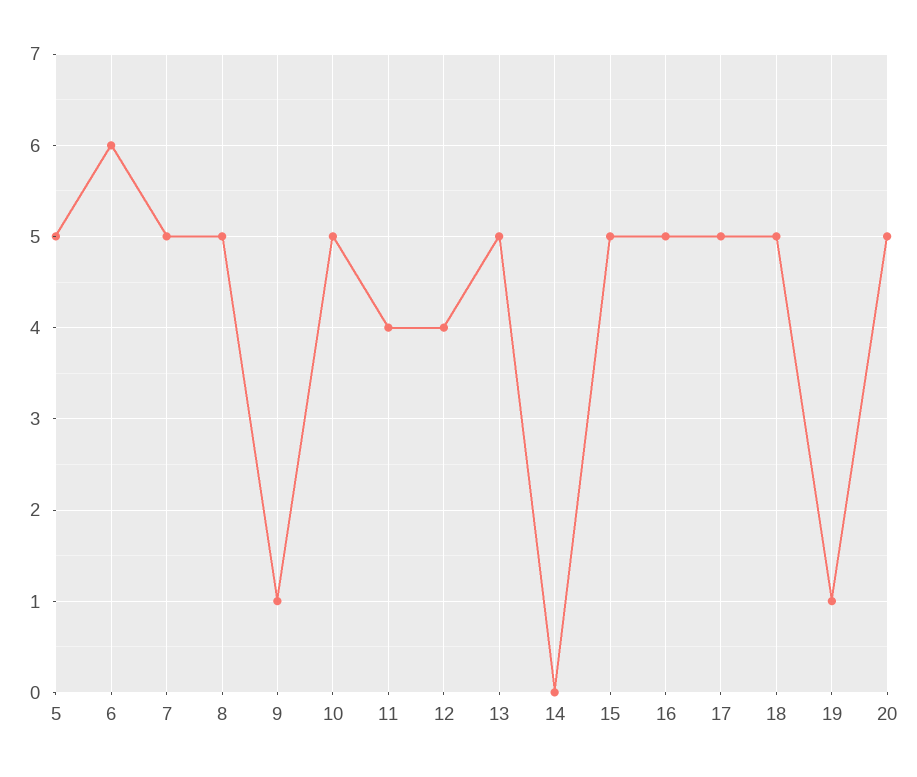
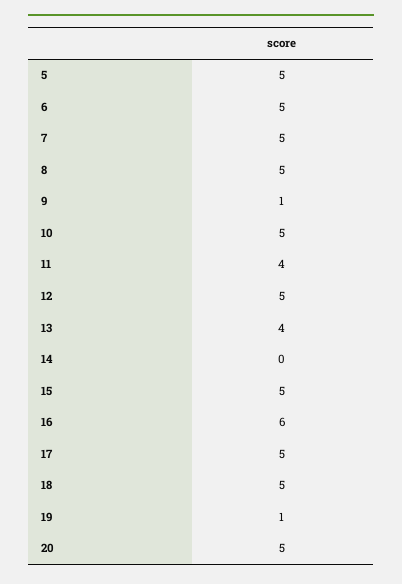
6: 6 -> 5
12: 4 -> 5
13: 5 -> 4
16: 5 -> 6

